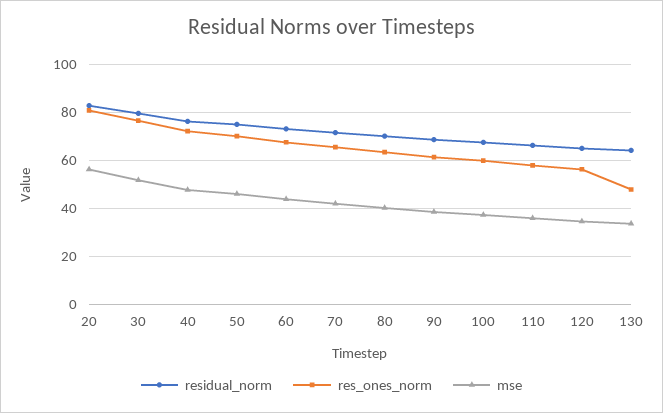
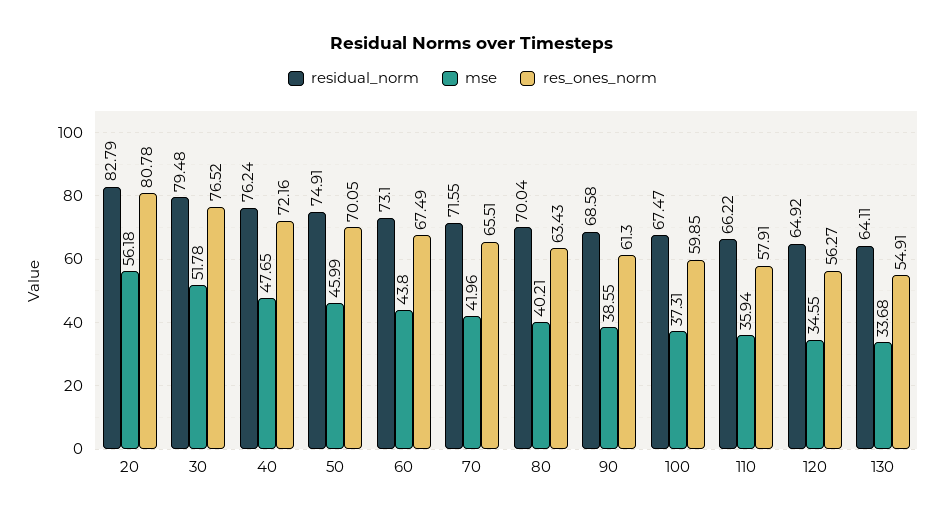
res_ones_norm, 130: 47.5 -> 54.91

